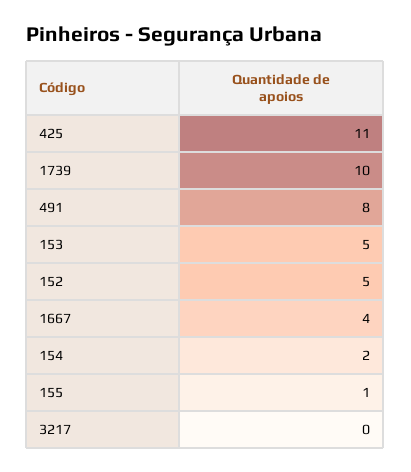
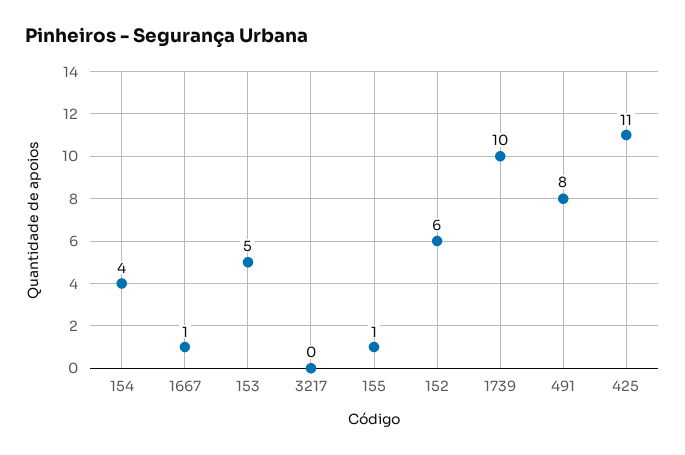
152: 5 -> 6
1667: 4 -> 1
154: 2 -> 4

